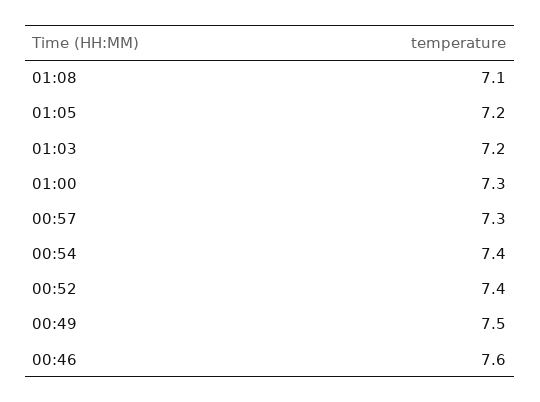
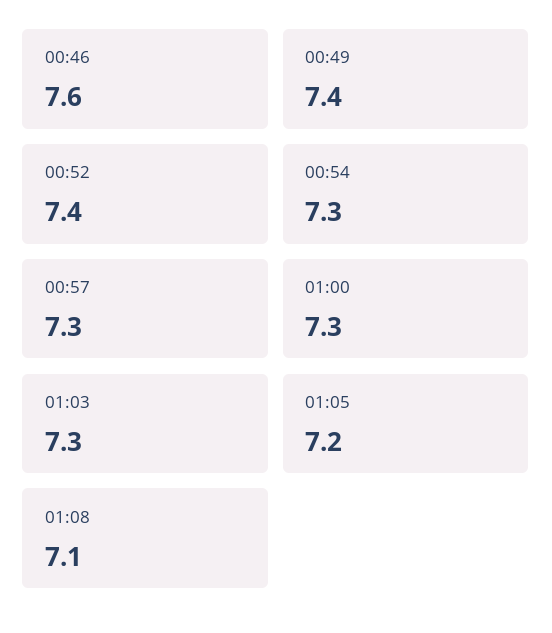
01:03: 7.2 -> 7.3
00:54: 7.4 -> 7.3
00:49: 7.5 -> 7.4

